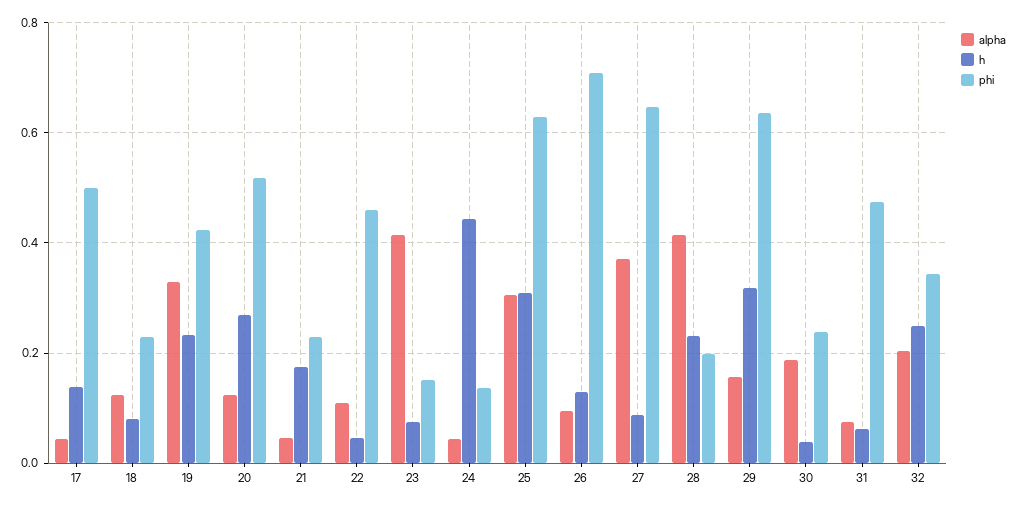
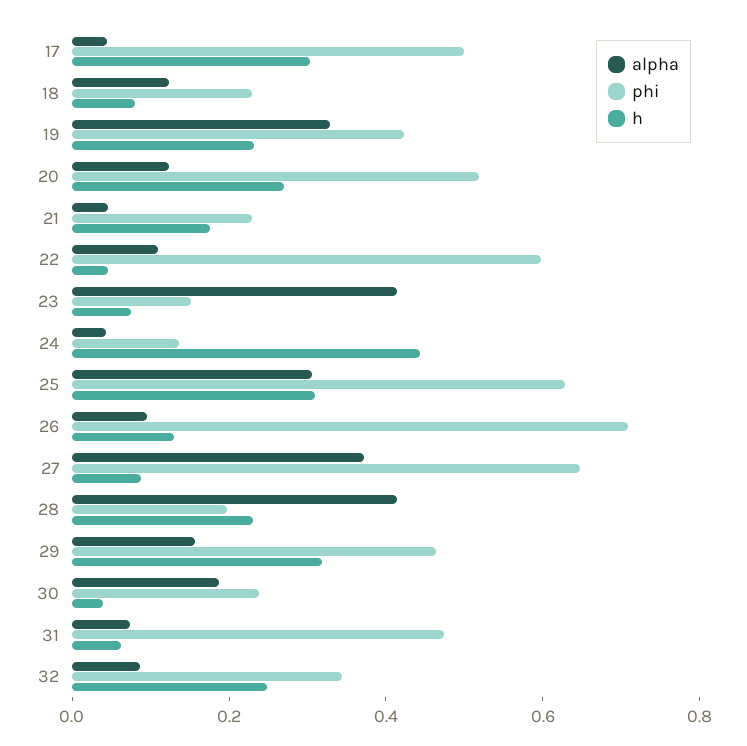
h, 17: 0.14 -> 0.3
phi, 22: 0.46 -> 0.6
phi, 29: 0.64 -> 0.45
alpha, 32: 0.2 -> 0.1

